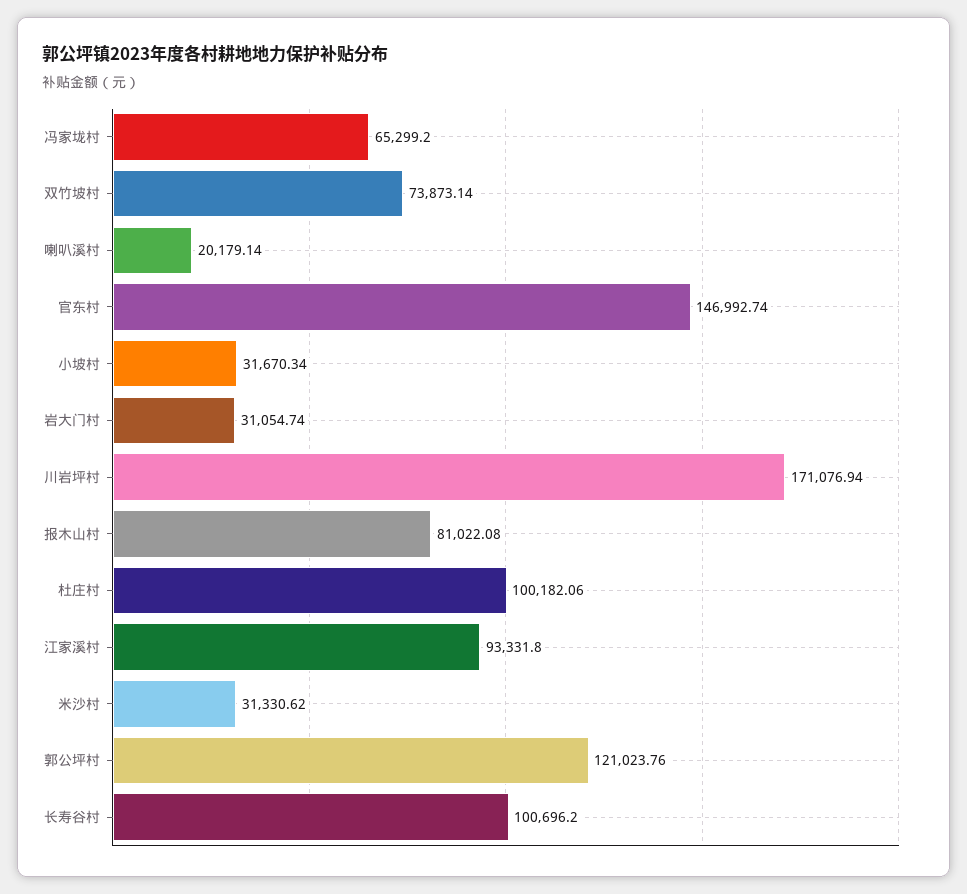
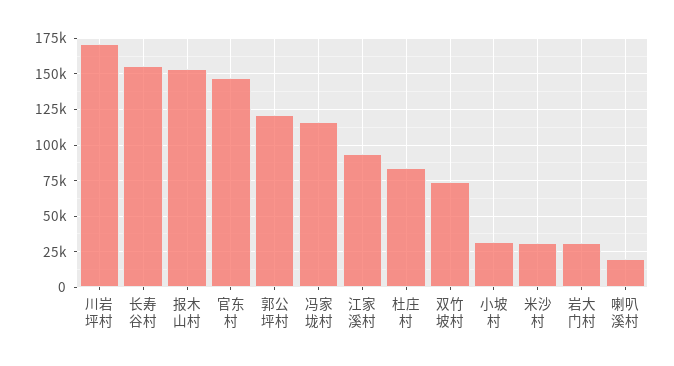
冯家垅村: 65299.2 -> 115000
报木山村: 81022.08 -> 155000
杜庄村: 100182.06 -> 85000
长寿谷村: 100696.2 -> 155000

